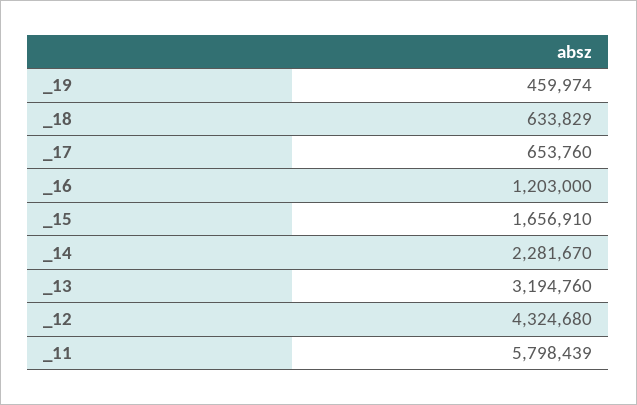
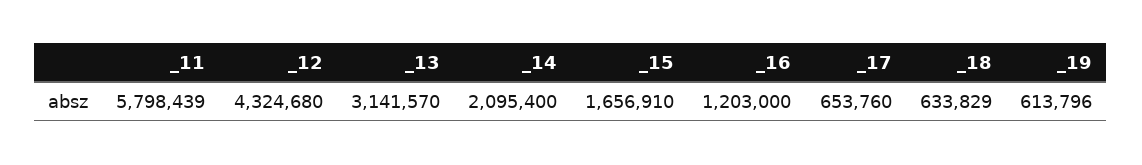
_19: 459974 -> 613796
_14: 2281670 -> 2095400
_13: 3194760 -> 3141570

